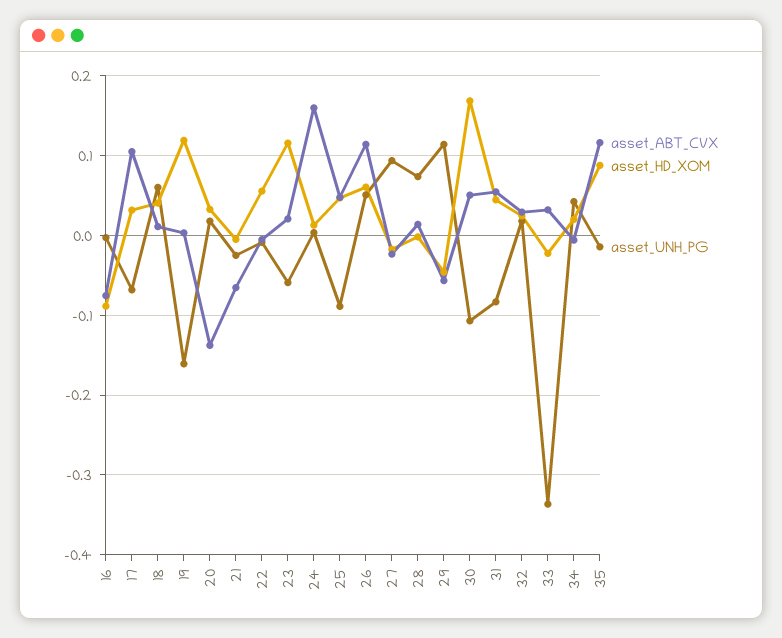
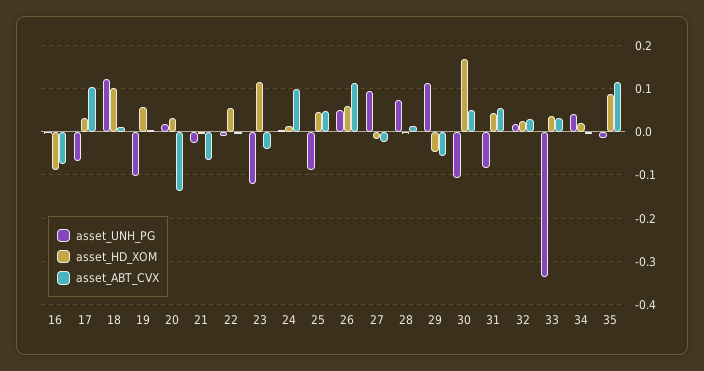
asset_HD_XOM, 18: 0.04 -> 0.1
asset_UNH_PG, 18: 0.06 -> 0.12
asset_HD_XOM, 19: 0.12 -> 0.06
asset_UNH_PG, 19: -0.16 -> -0.1
asset_ABT_CVX, 23: 0.02 -> -0.04
asset_UNH_PG, 23: -0.06 -> -0.12
asset_ABT_CVX, 24: 0.16 -> 0.1
asset_HD_XOM, 33: -0.02 -> 0.04

